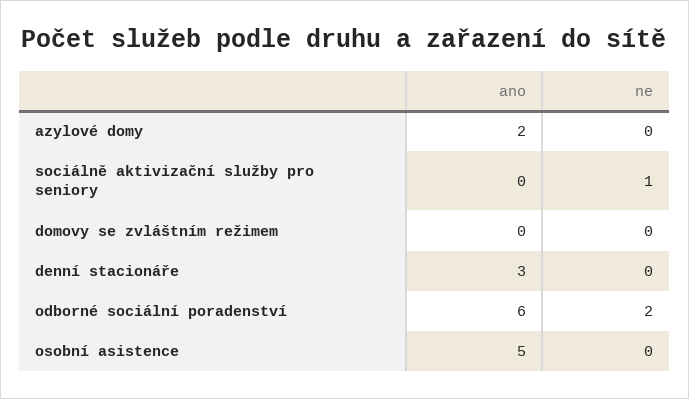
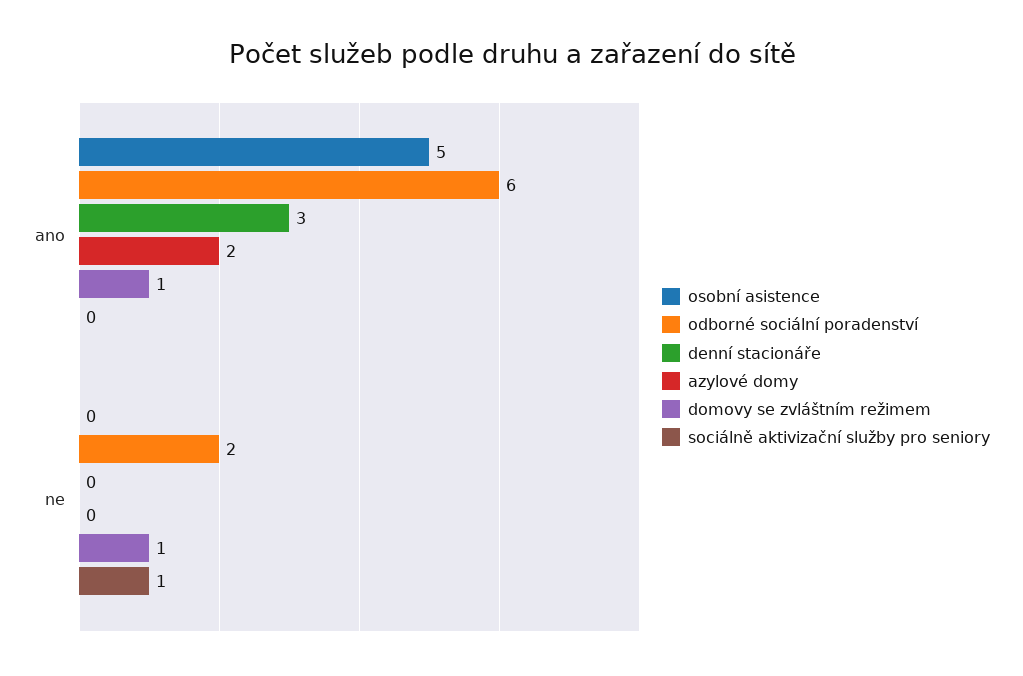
domovy se zvláštním režimem, ano: 0 -> 1
domovy se zvláštním režimem, ne: 0 -> 1

